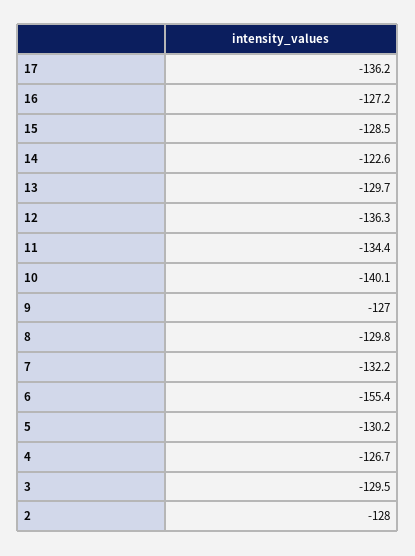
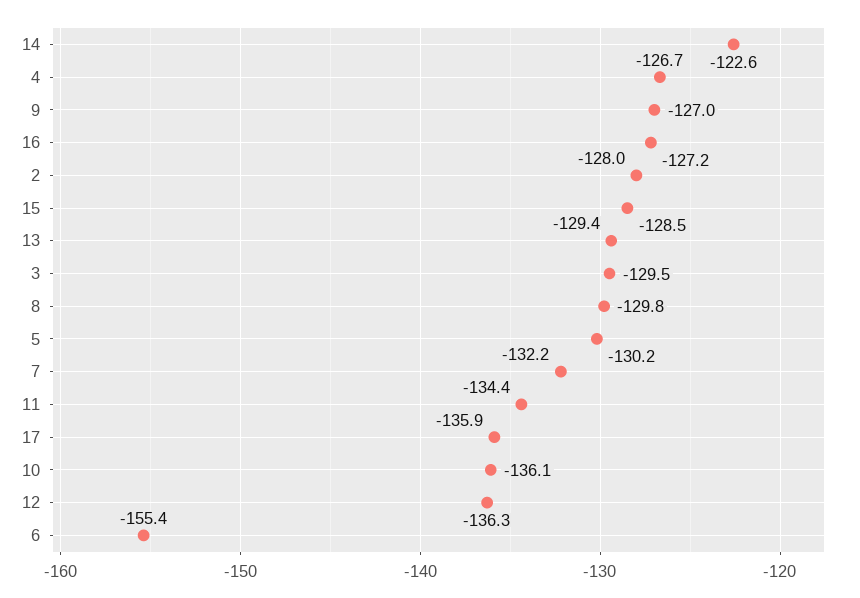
17: -136.2 -> -135.9
13: -129.7 -> -129.4
10: -140.1 -> -136.1

